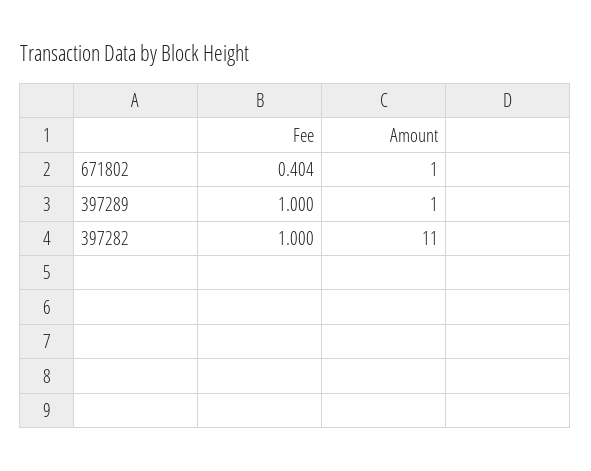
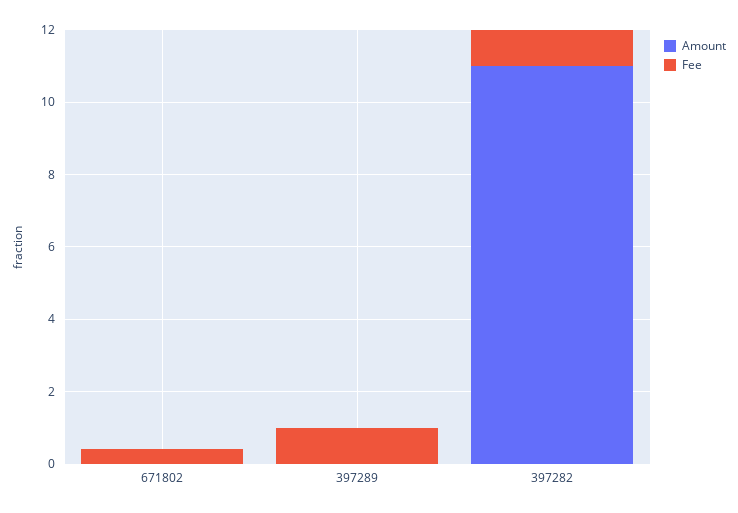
Amount, 671802: 1 -> 0
Amount, 397289: 1 -> 0

